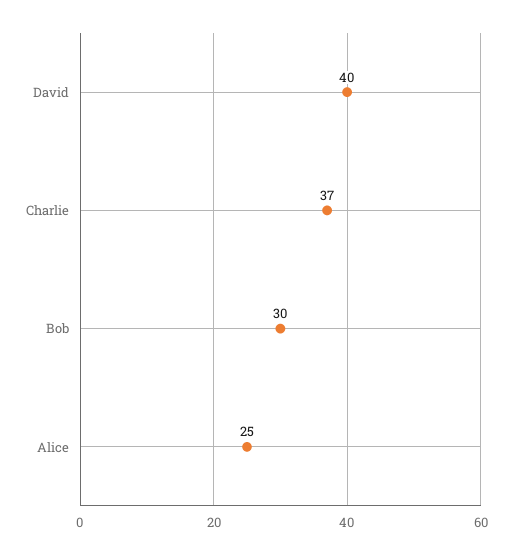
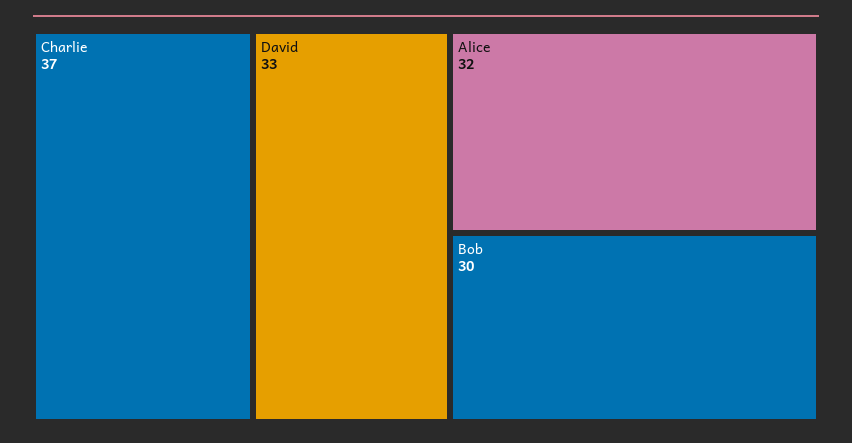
David: 40 -> 33
Alice: 25 -> 32

